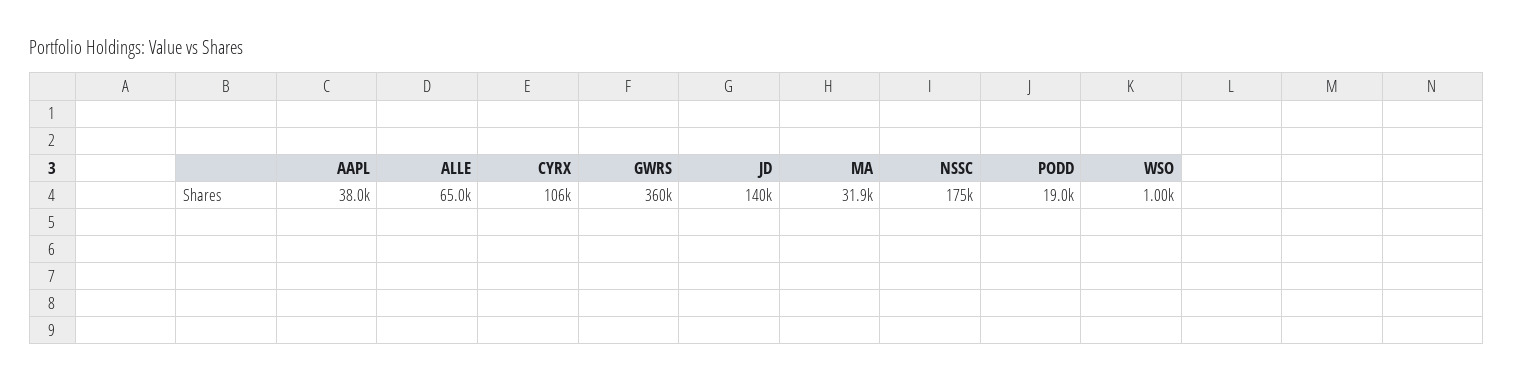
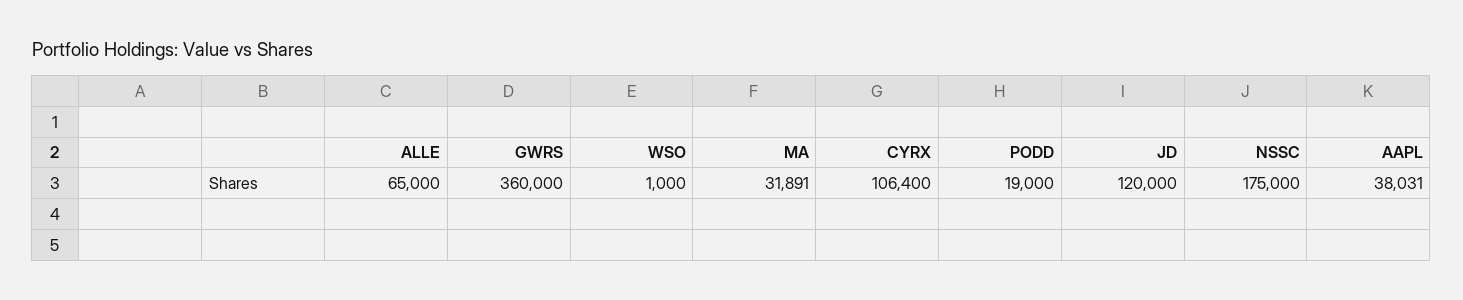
JD: 140000 -> 120000

